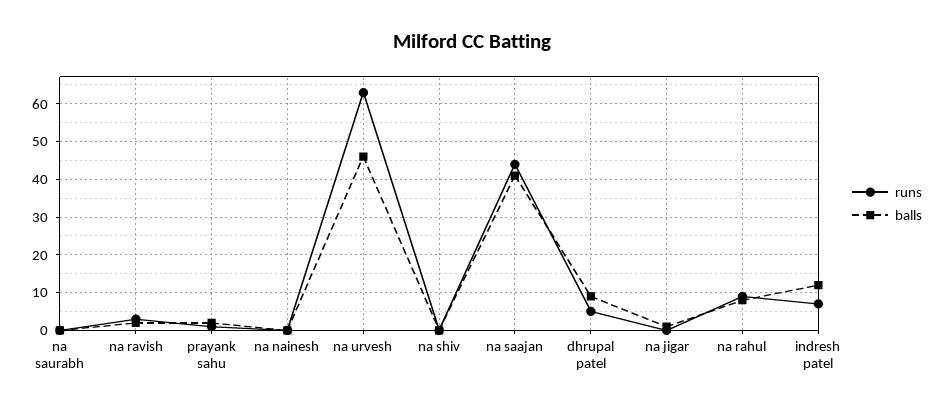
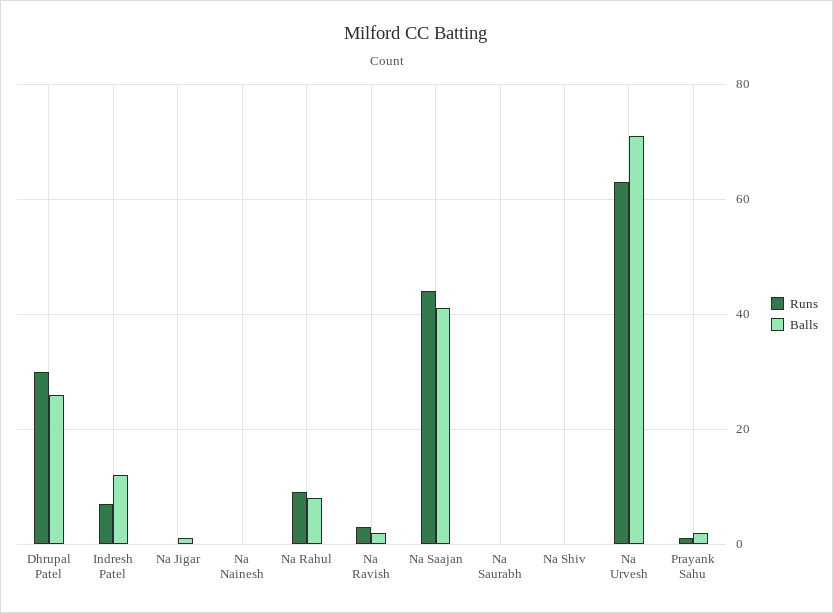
balls, na urvesh: 45 -> 70
runs, dhrupal patel: 5 -> 30
balls, dhrupal patel: 10 -> 25

